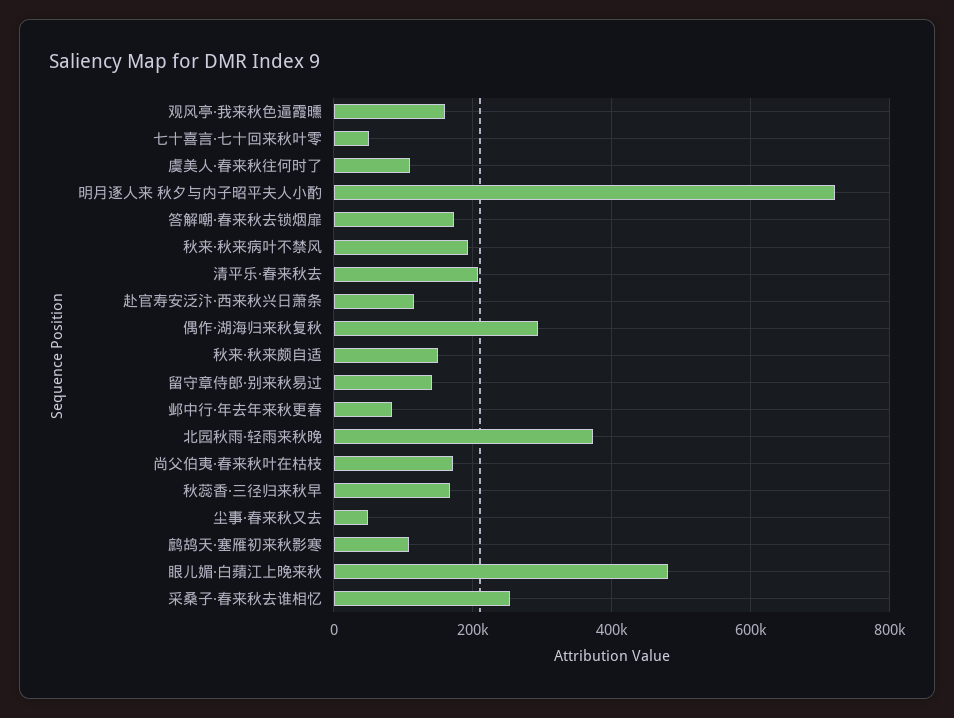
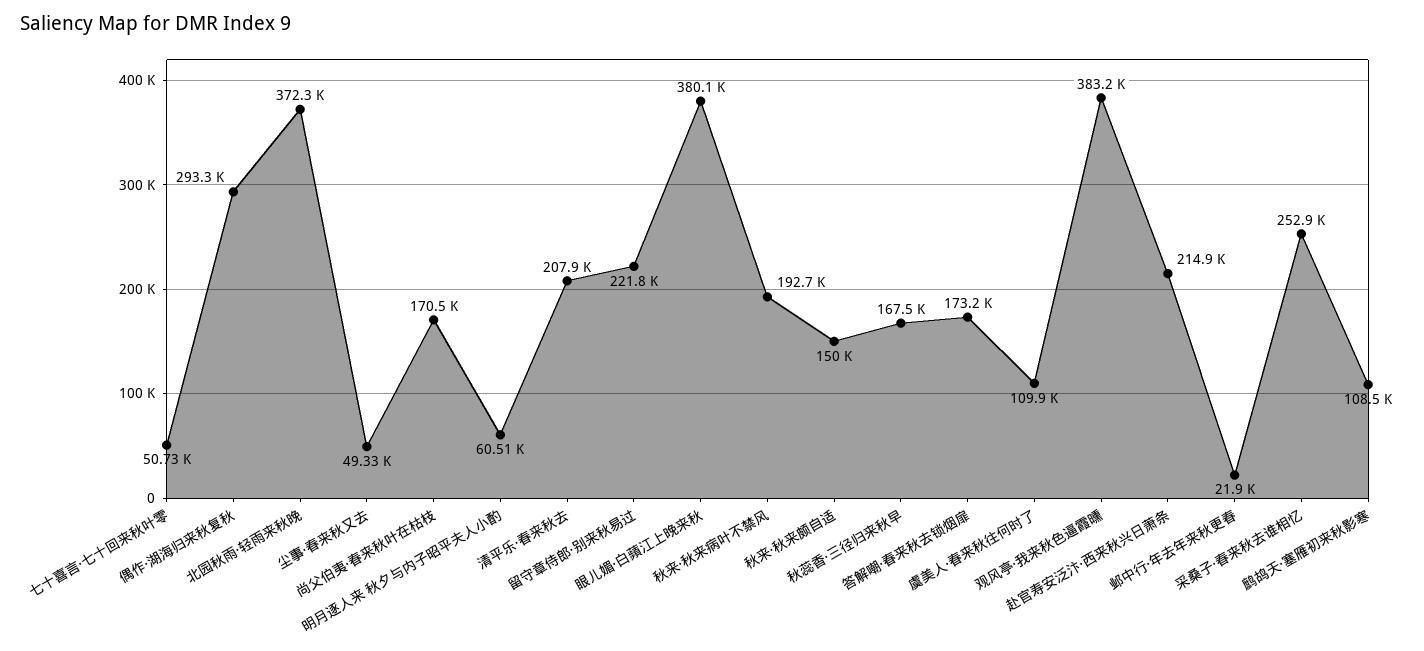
观风亭·我来秋色逼霞曛: 160000 -> 383200
明月逐人来 秋夕与内子昭平夫人小酌: 720000 -> 60510
赴官寿安泛汴·西来秋兴日萧条: 120000 -> 214900
留守章侍郎·别来秋易过: 140000 -> 221800
邺中行·年去年来秋更春: 80000 -> 21900
眼儿媚·白蘋江上晚来秋: 480000 -> 380100

